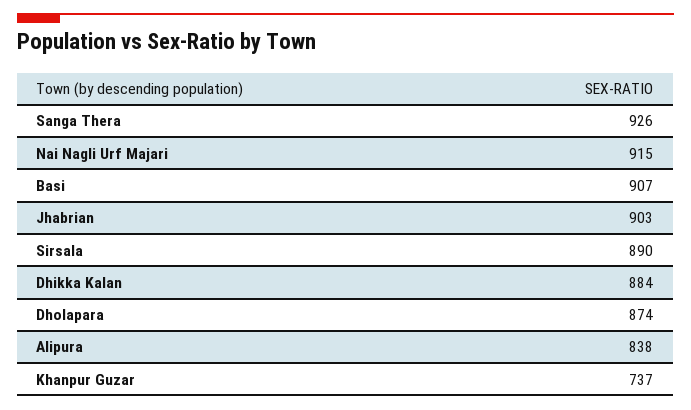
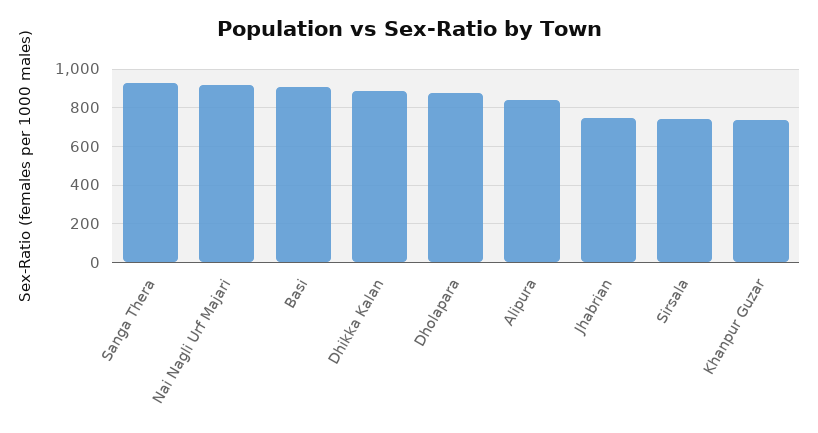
Jhabrian: 903 -> 750
Sirsala: 890 -> 750

